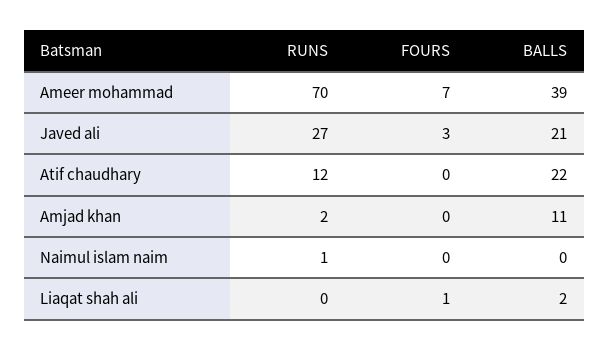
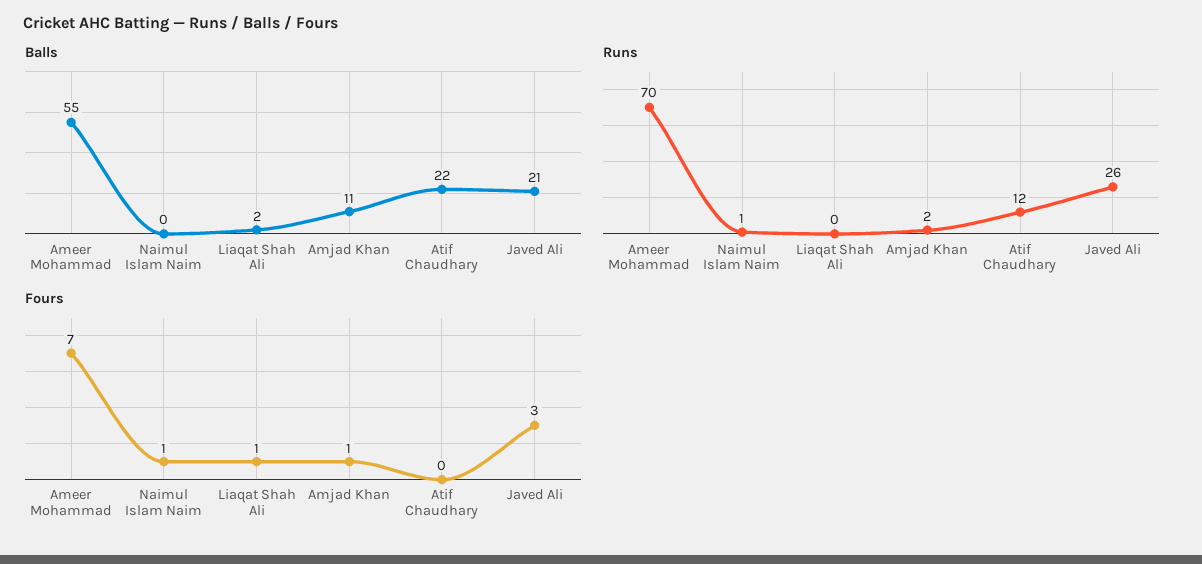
BALLS, Ameer mohammad: 39 -> 55
RUNS, Javed ali: 27 -> 26
FOURS, Amjad khan: 0 -> 1
FOURS, Naimul islam naim: 0 -> 1

